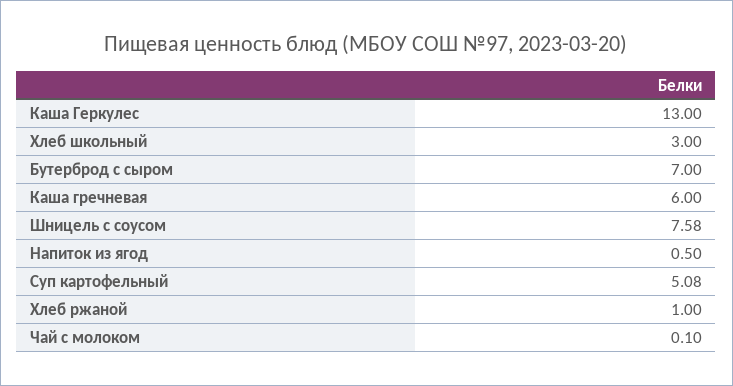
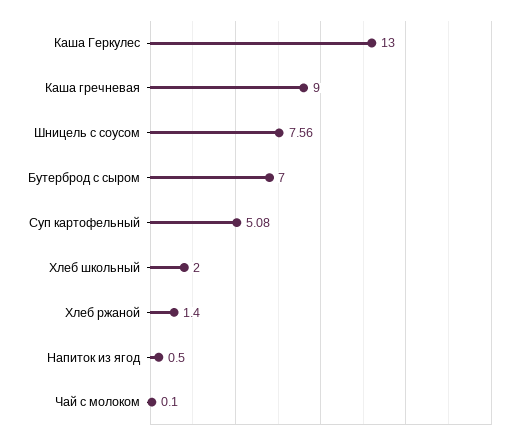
Хлеб школьный: 3 -> 2
Каша гречневая: 6 -> 9
Шницель с соусом: 7.58 -> 7.56
Хлеб ржаной: 1 -> 1.4

